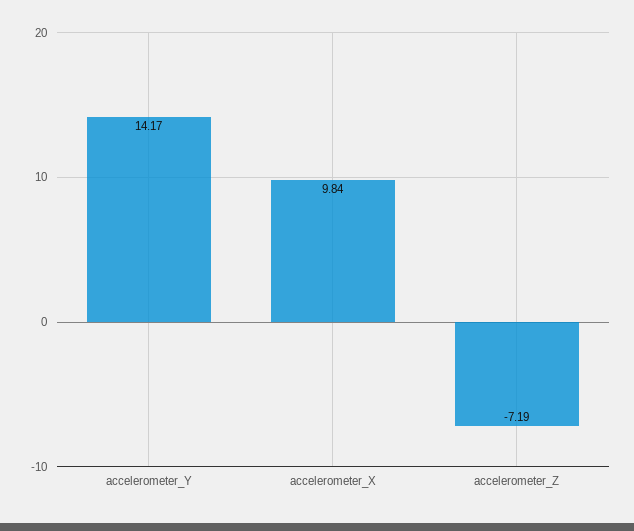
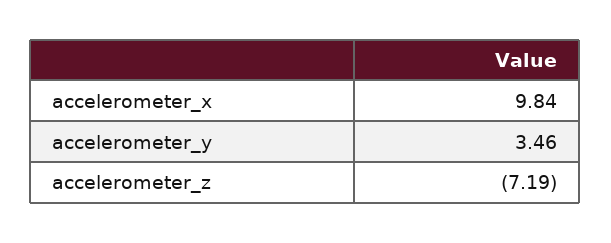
accelerometer_Y: 14.17 -> 3.46

